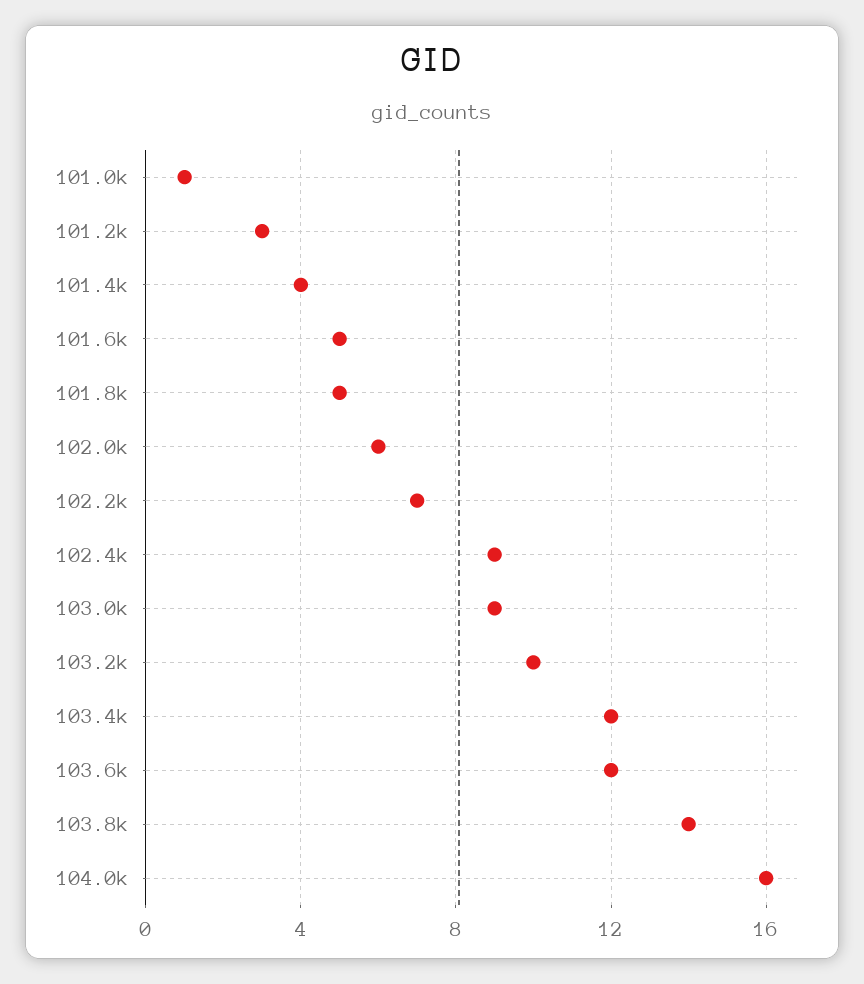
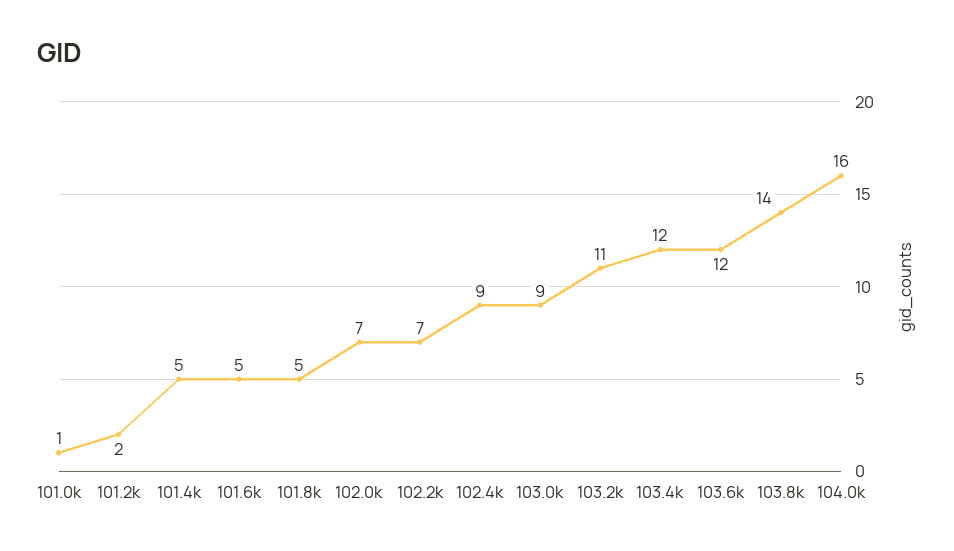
101.2k: 3 -> 2
101.4k: 4 -> 5
102.0k: 6 -> 7
103.2k: 10 -> 11

